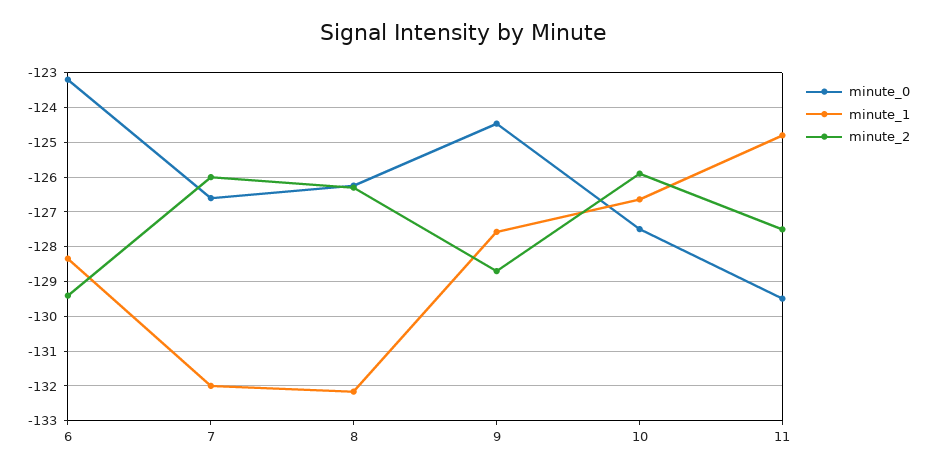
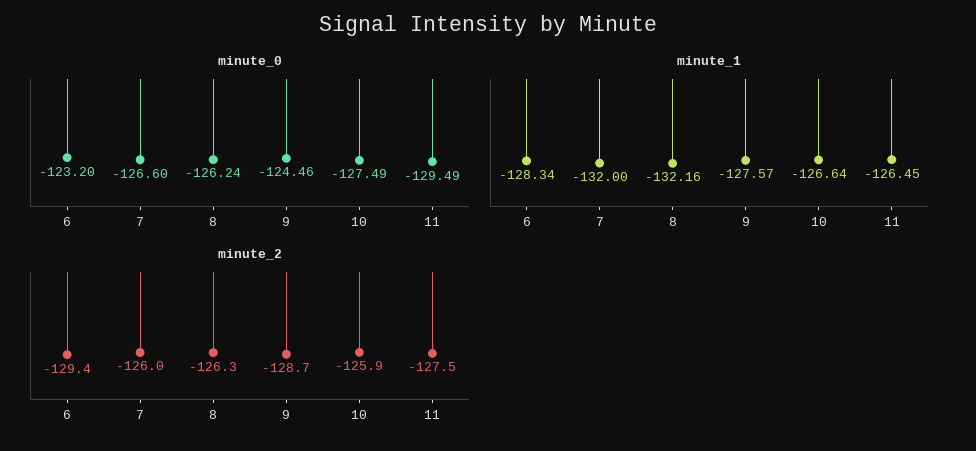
minute_1, 11: -124.8 -> -126.45

